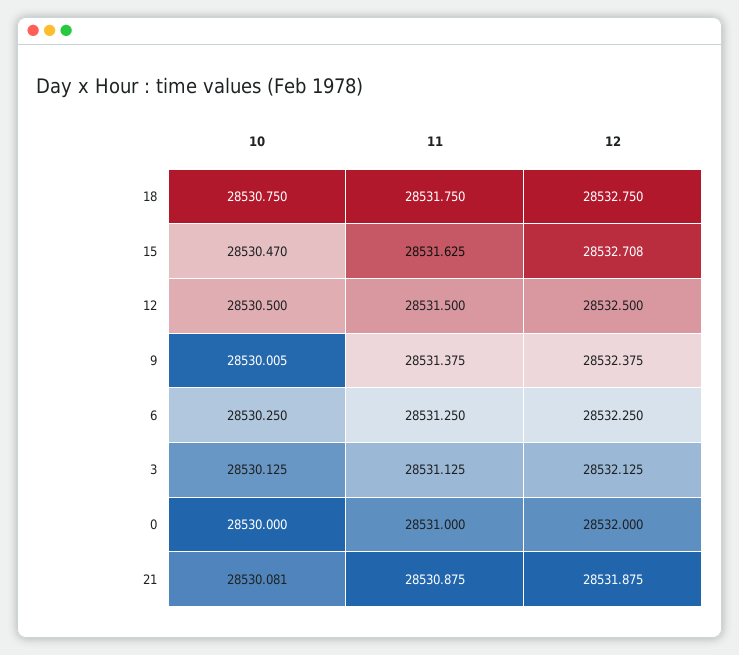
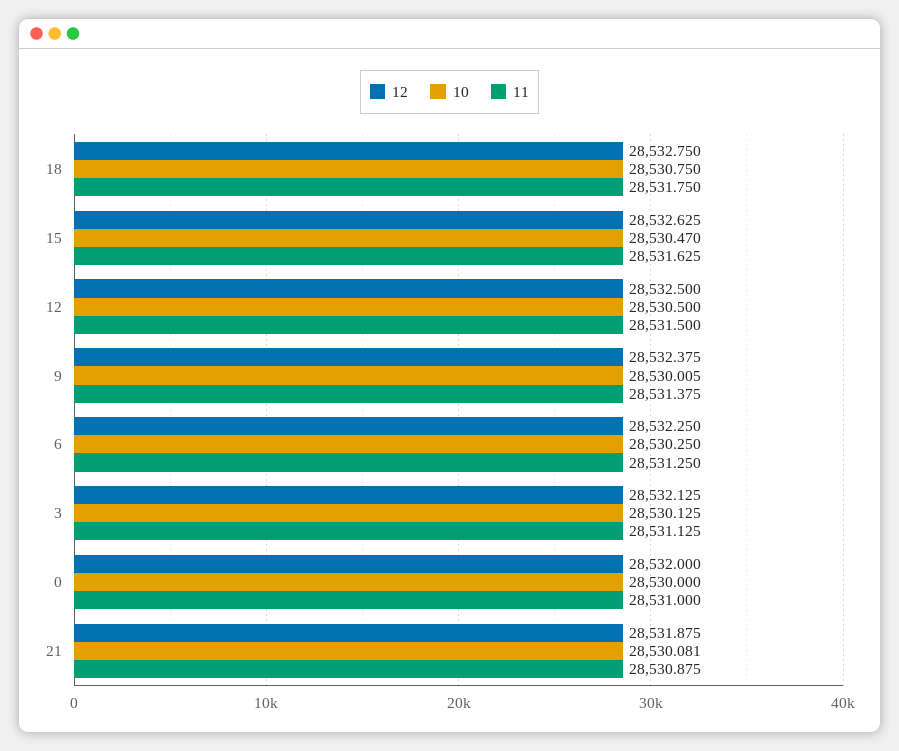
12, 15: 28532.708 -> 28532.625

